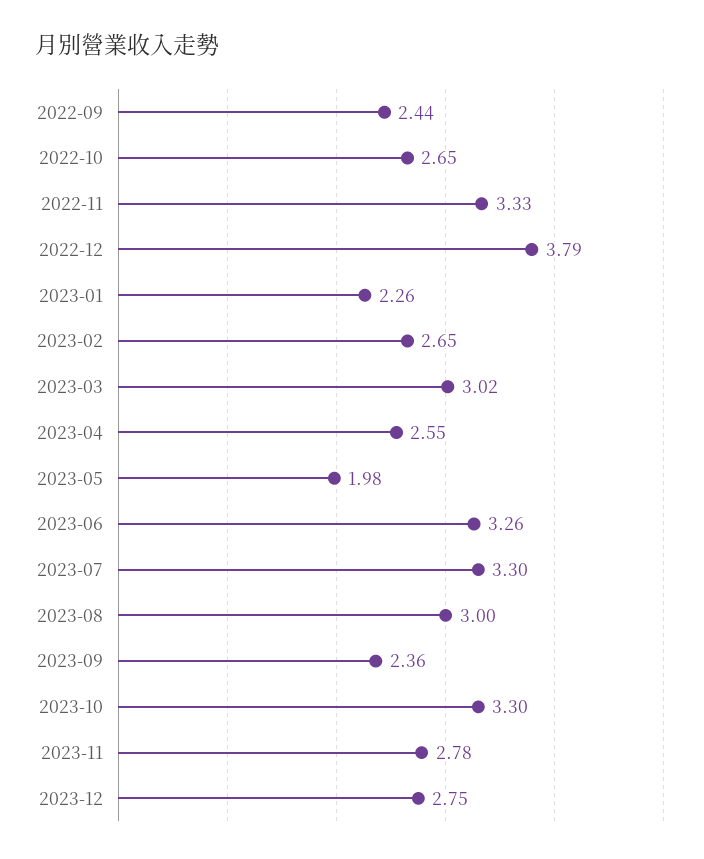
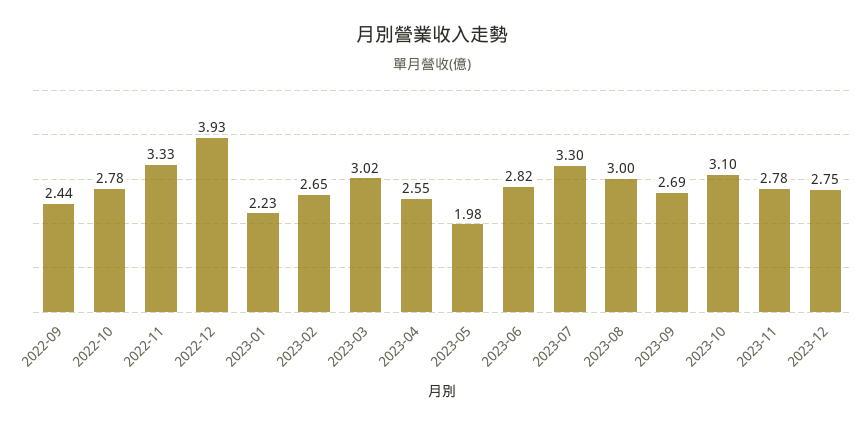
2022-10: 2.65 -> 2.78
2022-12: 3.79 -> 3.93
2023-01: 2.26 -> 2.23
2023-06: 3.26 -> 2.82
2023-09: 2.36 -> 2.69
2023-10: 3.3 -> 3.1

